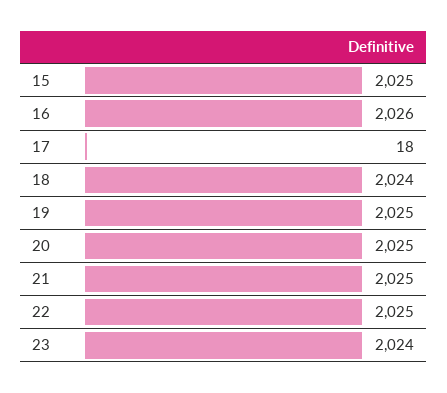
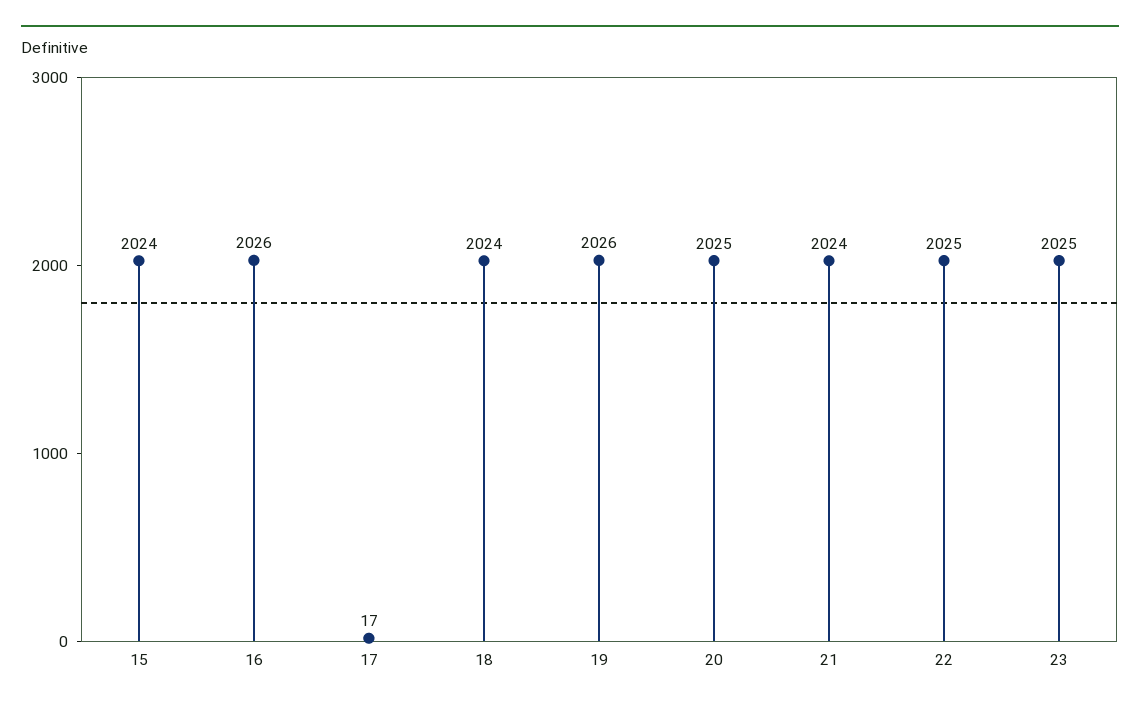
15: 2025 -> 2024
17: 18 -> 17
19: 2025 -> 2026
21: 2025 -> 2024
23: 2024 -> 2025

